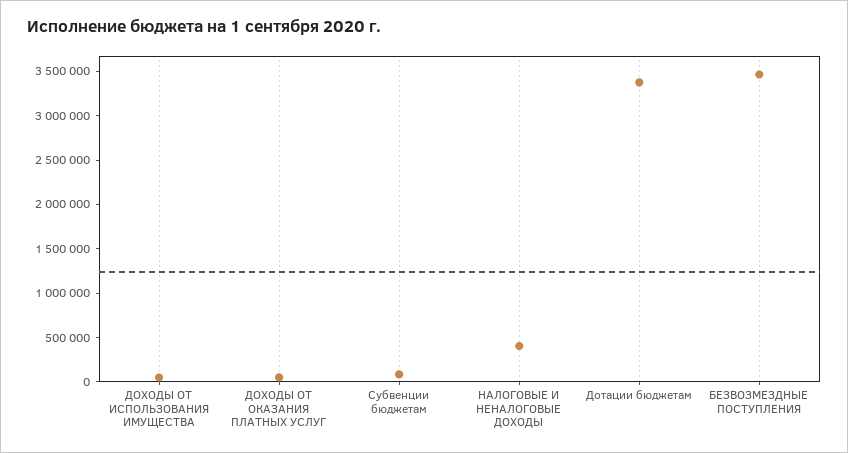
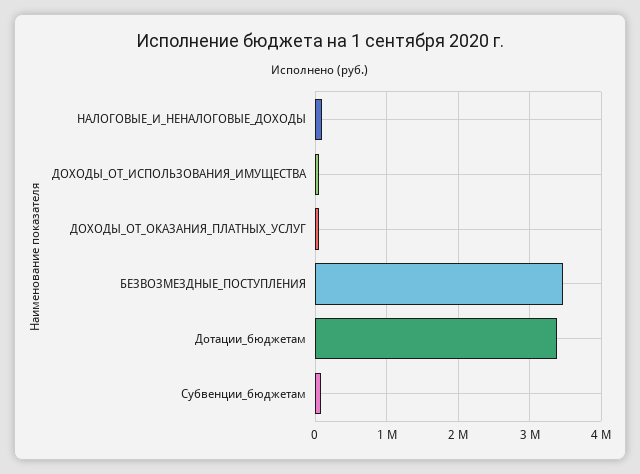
НАЛОГОВЫЕ И НЕНАЛОГОВЫЕ ДОХОДЫ: 400000 -> 100000

